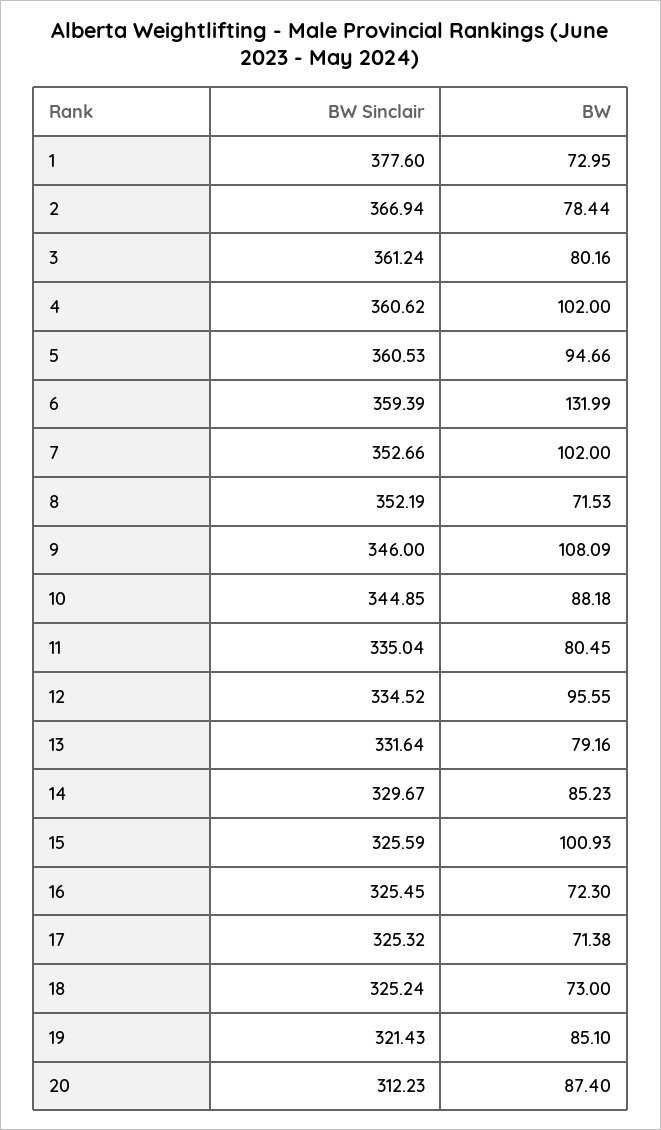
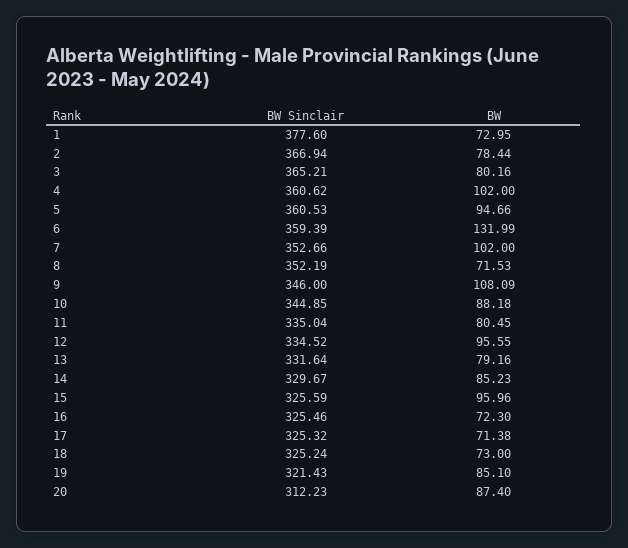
BW Sinclair, 3: 361.24 -> 365.21
BW, 15: 100.93 -> 95.96
BW Sinclair, 16: 325.45 -> 325.46

